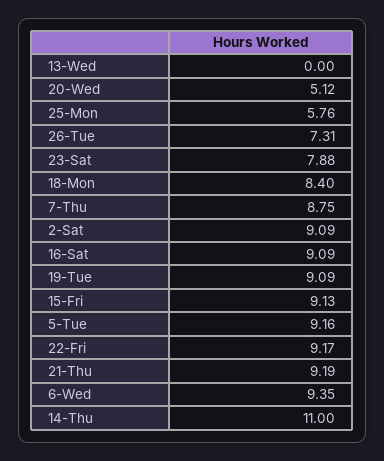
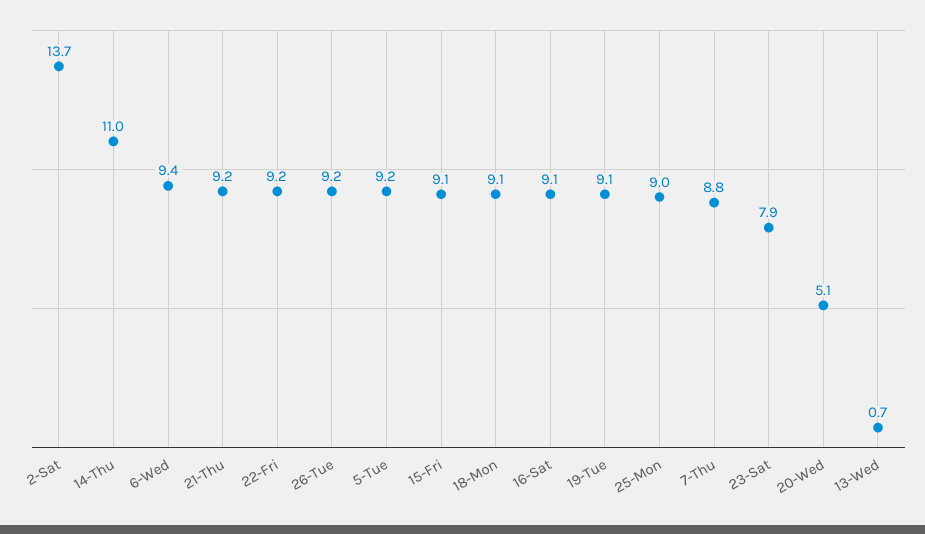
13-Wed: 0 -> 0.7
25-Mon: 5.76 -> 9
26-Tue: 7.31 -> 9.2
18-Mon: 8.4 -> 9.1
2-Sat: 9.09 -> 13.7

